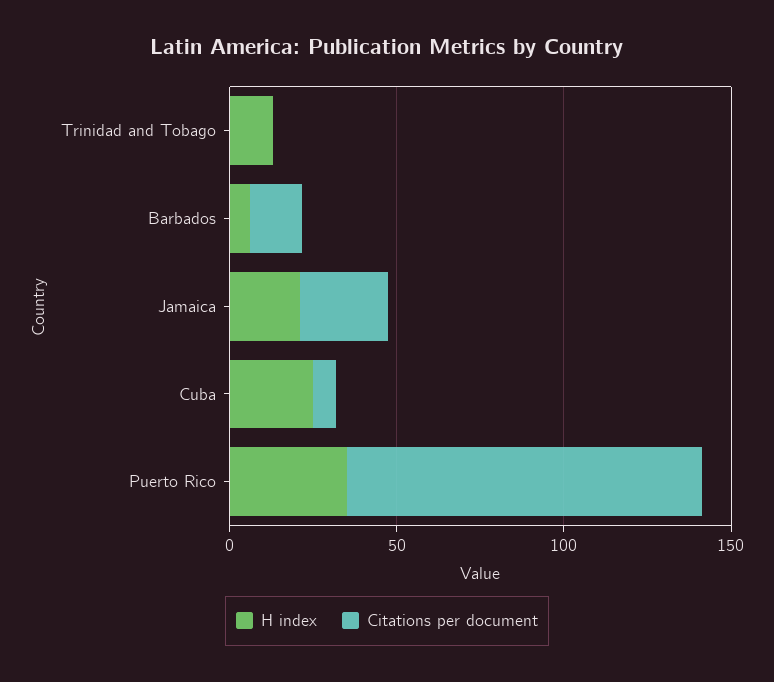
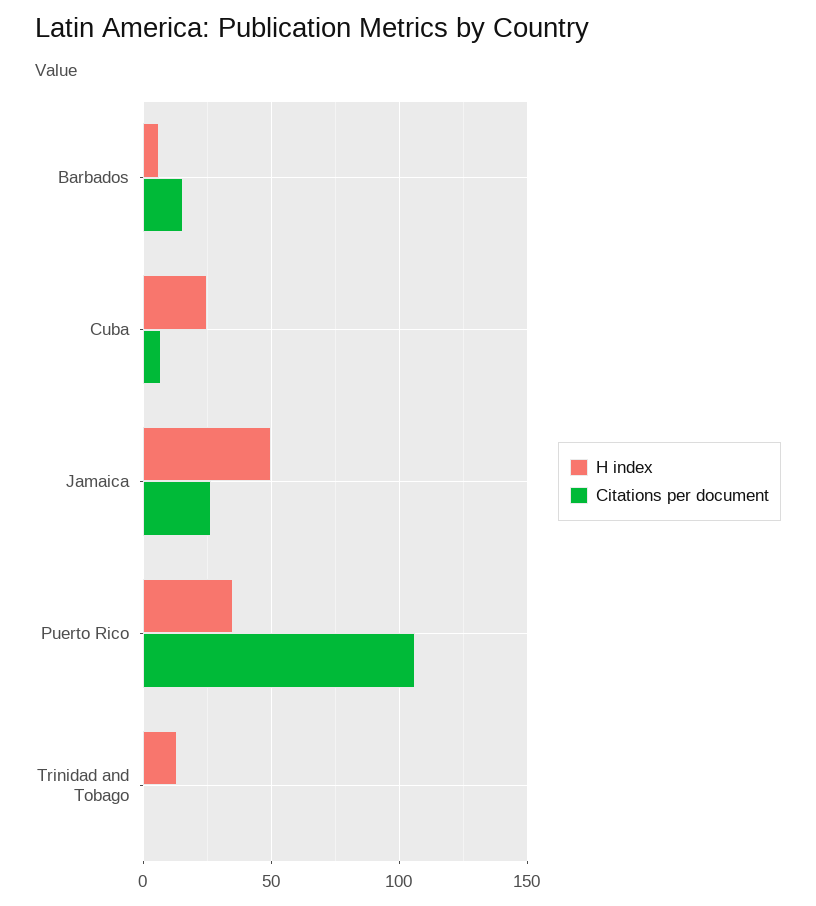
H index, Jamaica: 20 -> 50

